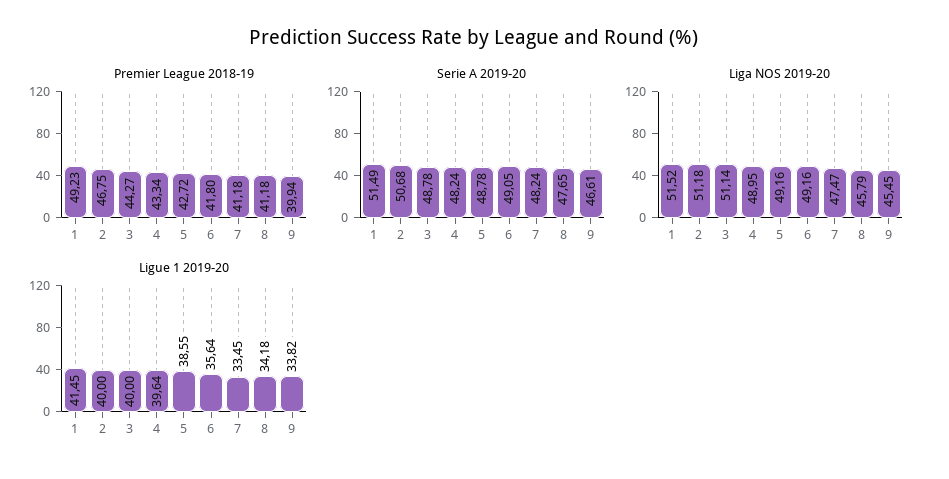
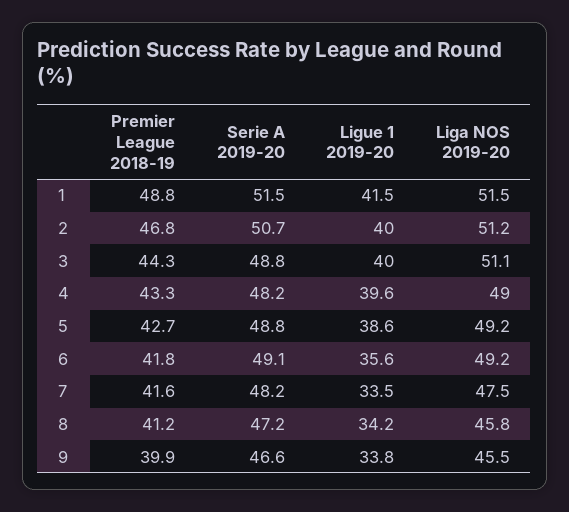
Premier League 2018-19, 1: 49.23 -> 48.8
Premier League 2018-19, 7: 41.18 -> 41.6
Serie A 2019-20, 8: 47.65 -> 47.2

